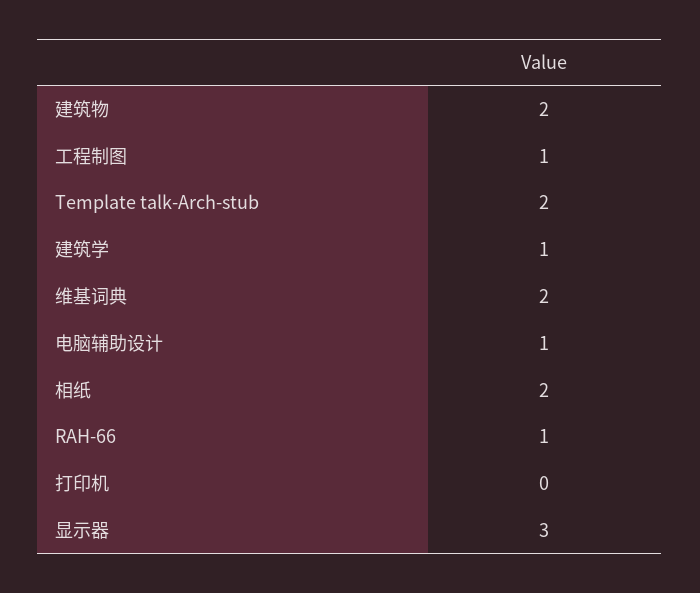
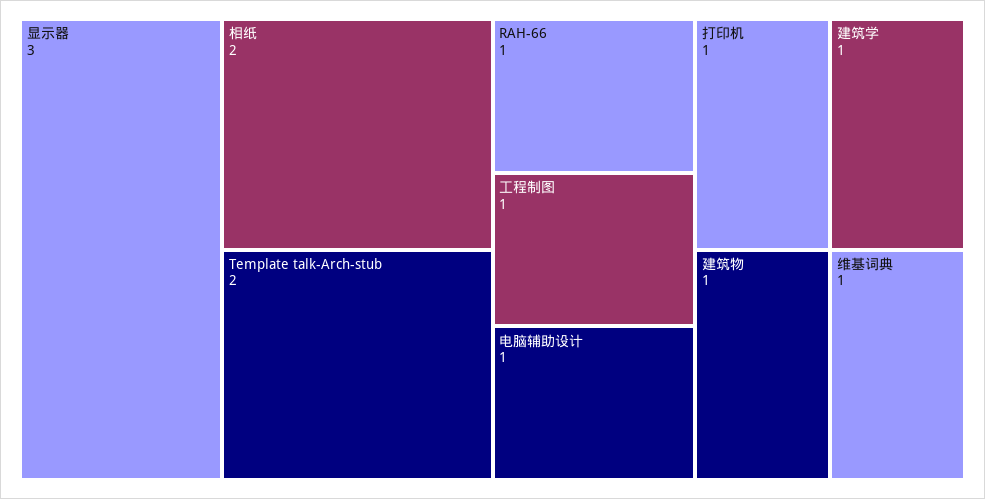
建筑物: 2 -> 1
维基词典: 2 -> 1
打印机: 0 -> 1

